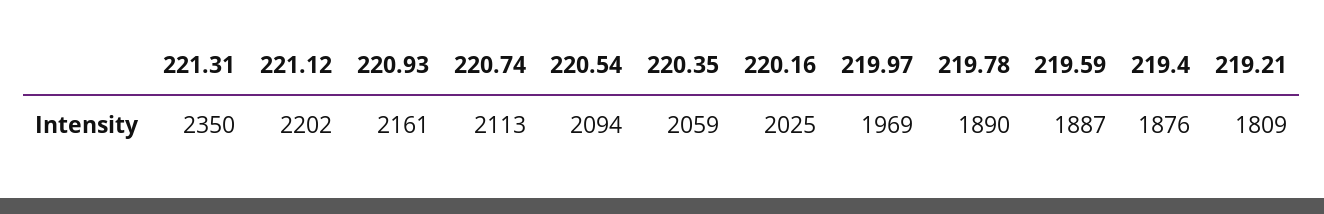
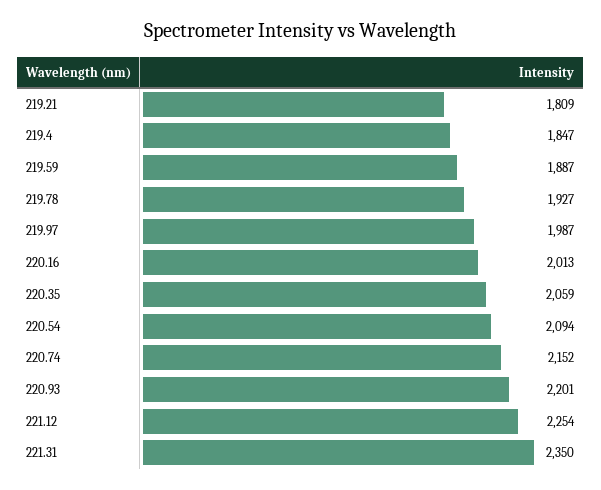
221.12: 2202 -> 2254
220.93: 2161 -> 2201
220.74: 2113 -> 2152
220.16: 2025 -> 2013
219.97: 1969 -> 1987
219.78: 1890 -> 1927
219.4: 1876 -> 1847

